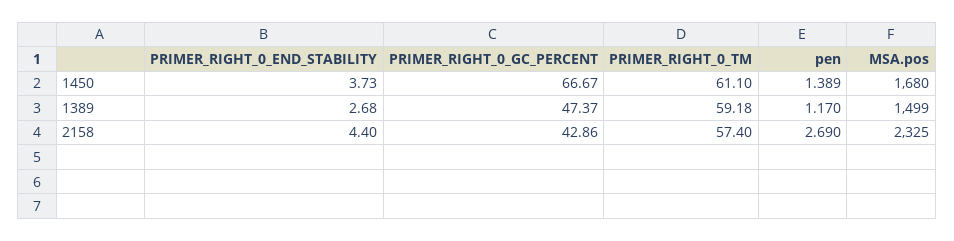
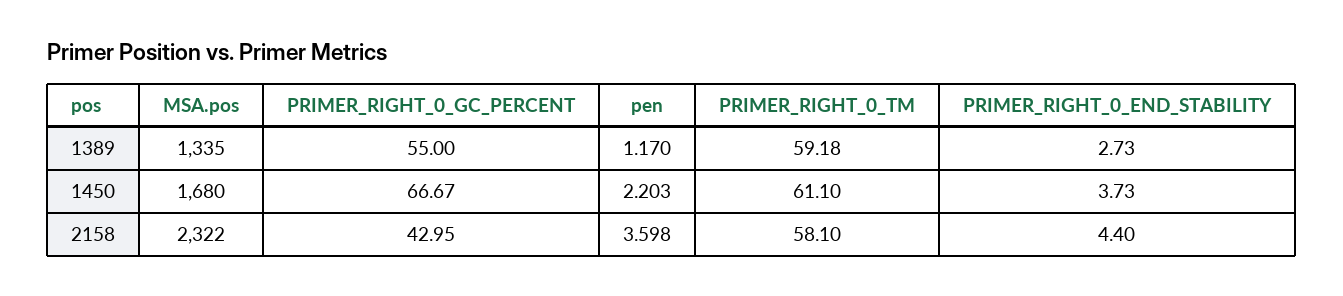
pen, 1450: 1.389 -> 2.203
PRIMER_RIGHT_0_END_STABILITY, 1389: 2.68 -> 2.73
PRIMER_RIGHT_0_GC_PERCENT, 1389: 47.37 -> 55
MSA.pos, 1389: 1499 -> 1335
PRIMER_RIGHT_0_GC_PERCENT, 2158: 42.86 -> 42.95
PRIMER_RIGHT_0_TM, 2158: 57.4 -> 58.1
pen, 2158: 2.69 -> 3.598
MSA.pos, 2158: 2325 -> 2322

